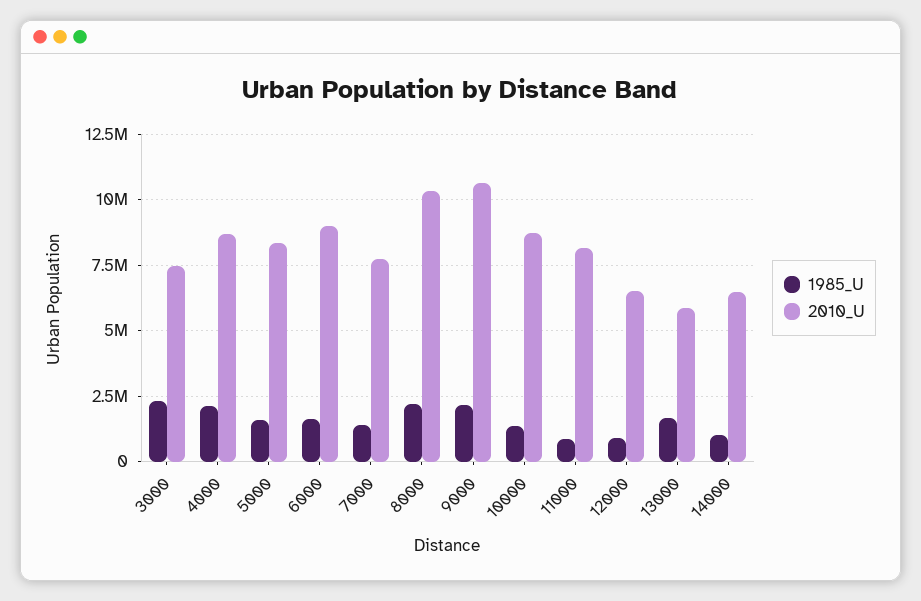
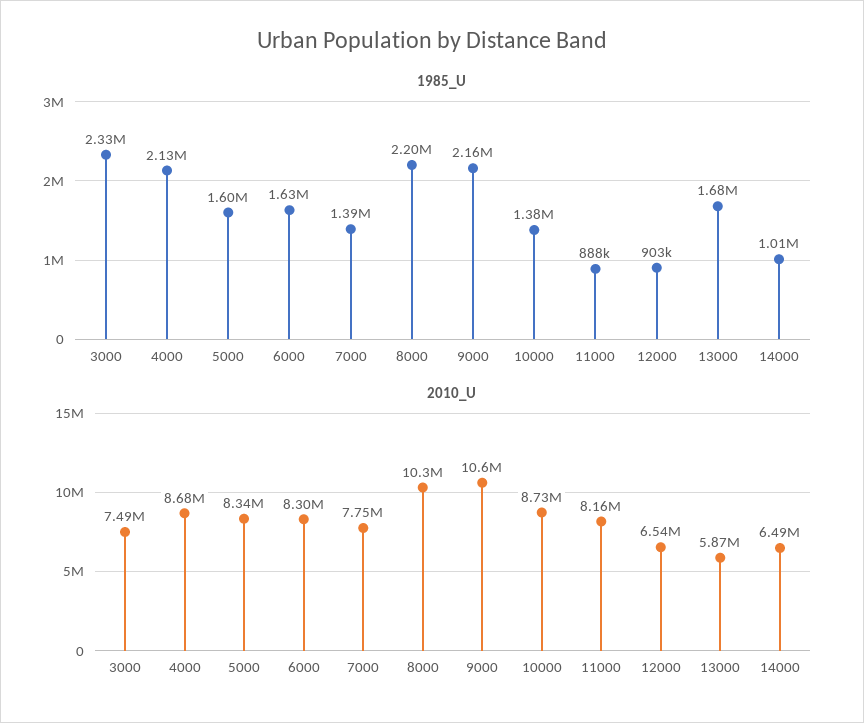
2010_U, 6000: 9000000 -> 8300000

